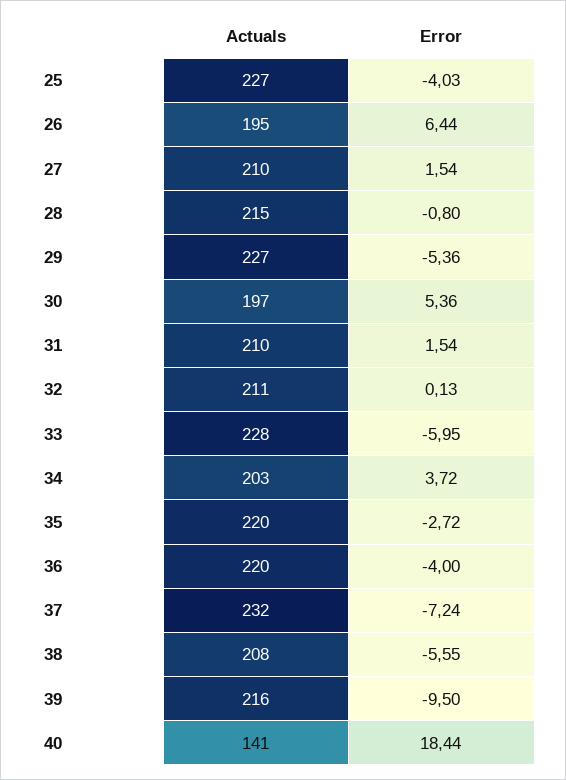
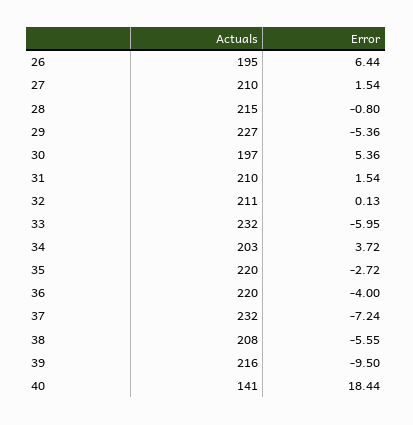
Actuals, 25: 227 -> none
Error, 25: -4.03 -> none
Actuals, 33: 228 -> 232

